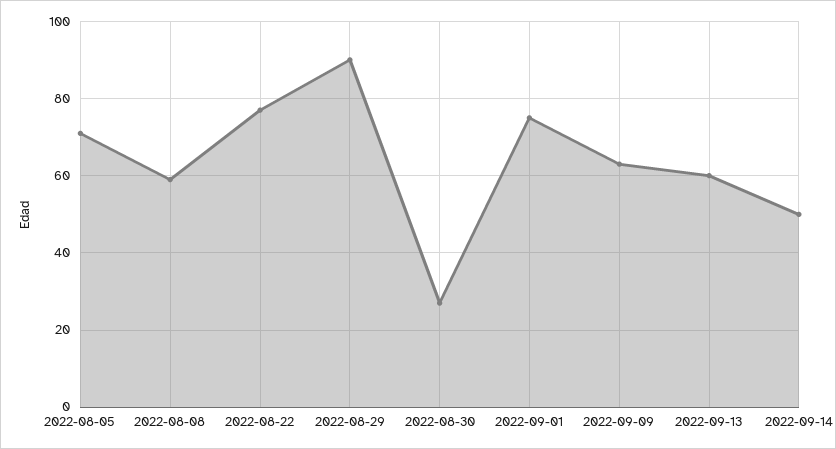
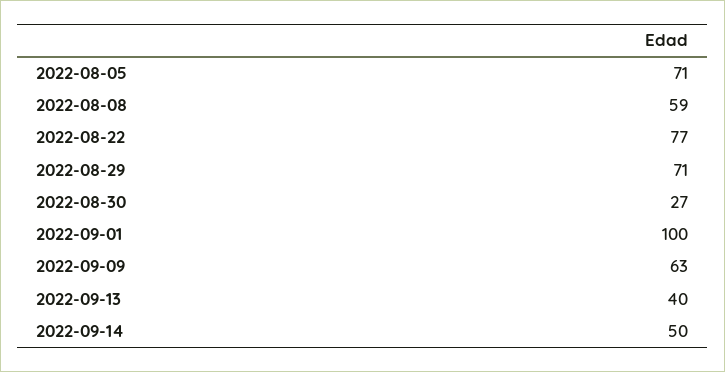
2022-08-29: 90 -> 71
2022-09-01: 75 -> 100
2022-09-13: 60 -> 40

